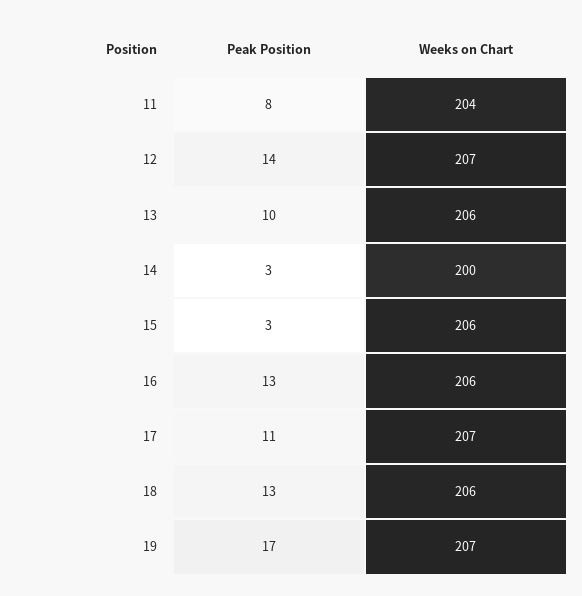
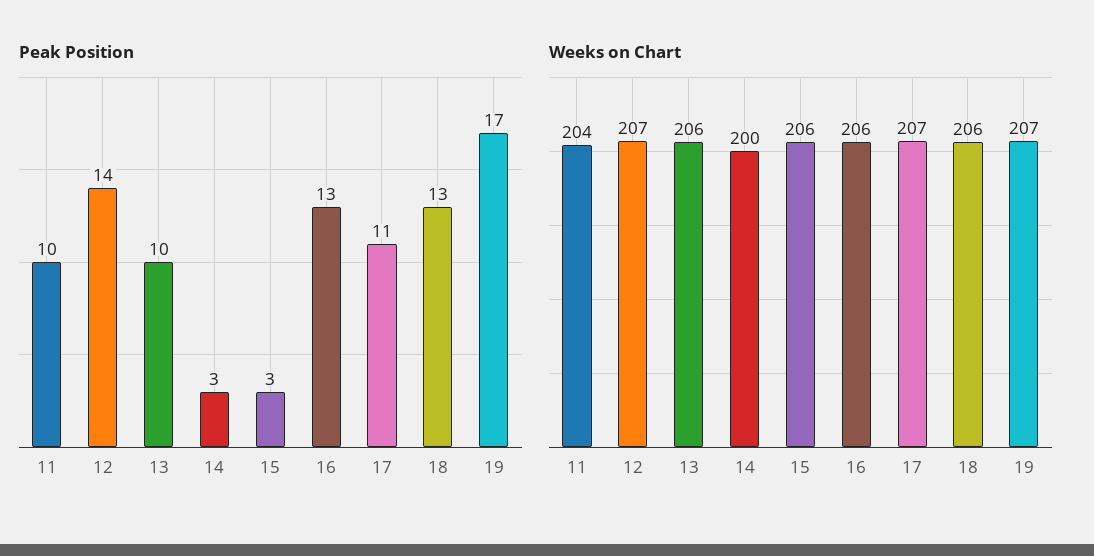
Peak Position, 11: 8 -> 10

